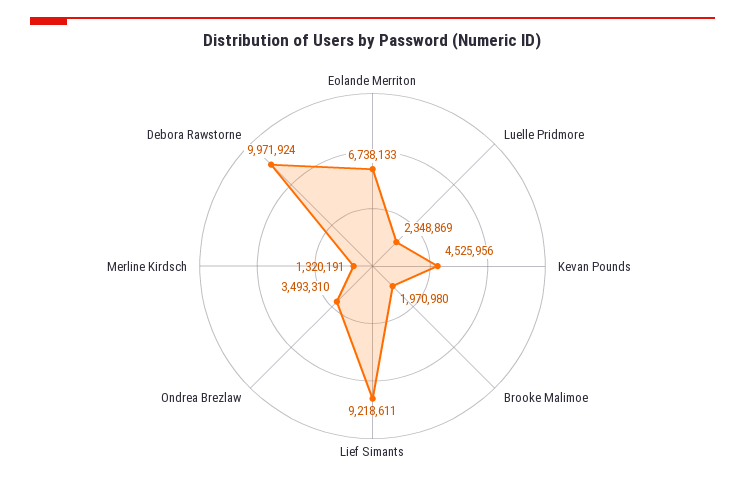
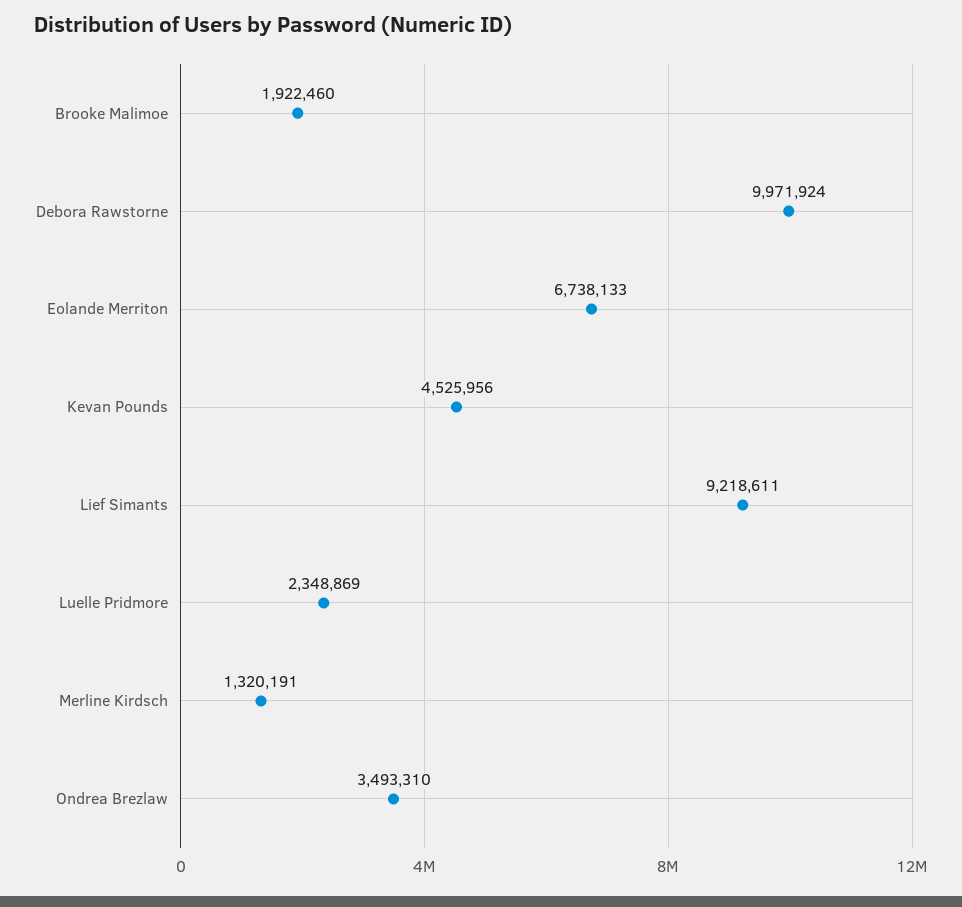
Brooke Malimoe: 1970980 -> 1922460

